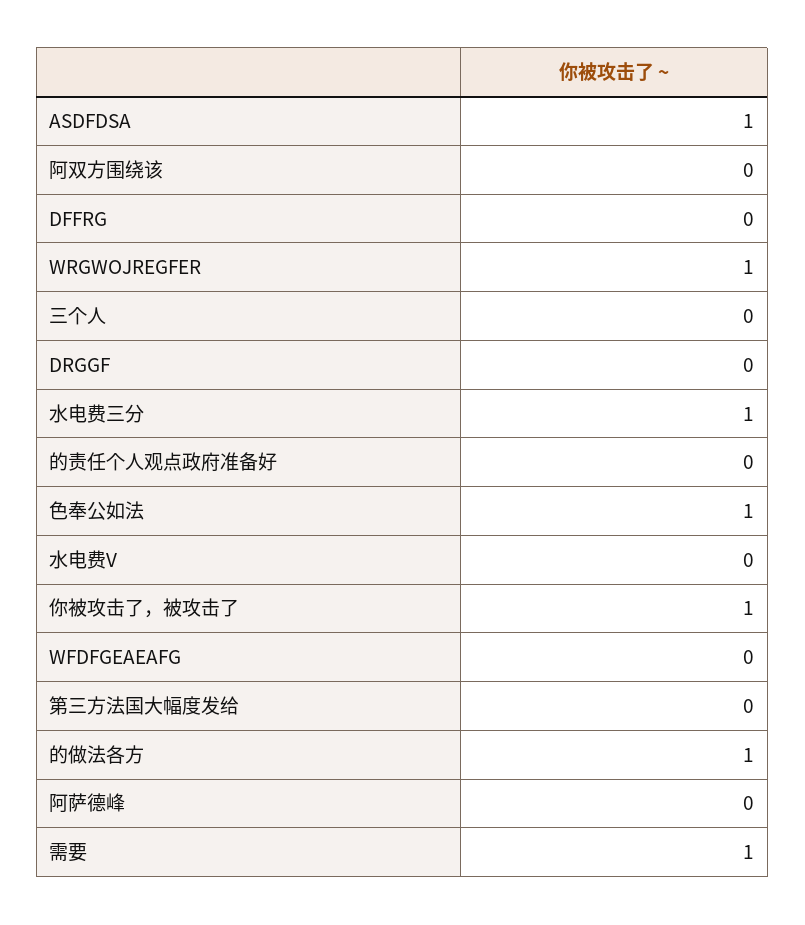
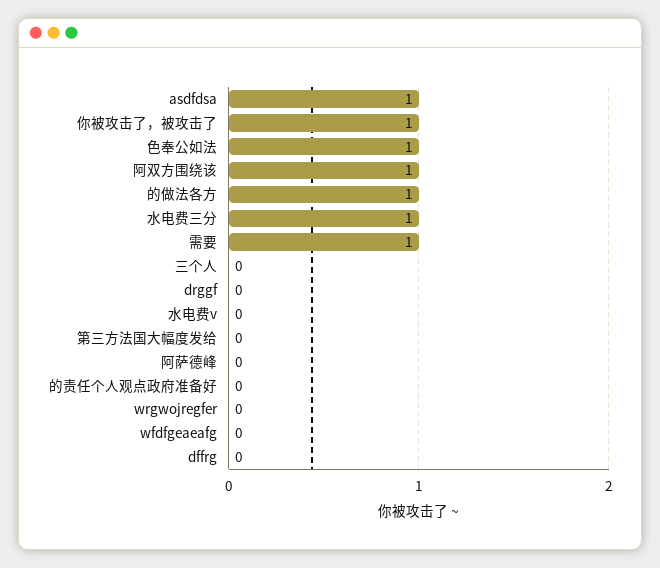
阿双方围绕该: 0 -> 1
WRGWOJREGFER: 1 -> 0

